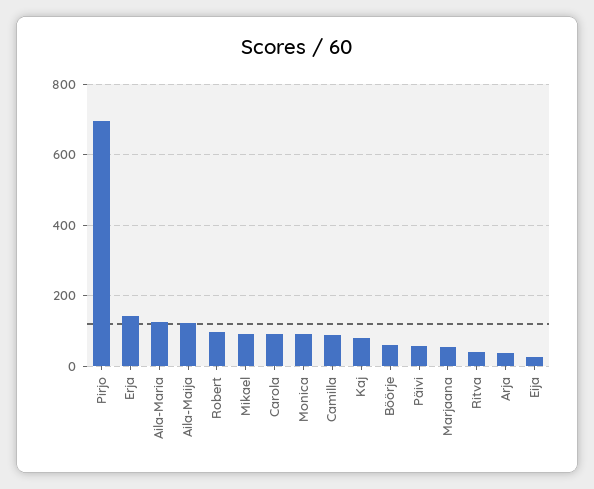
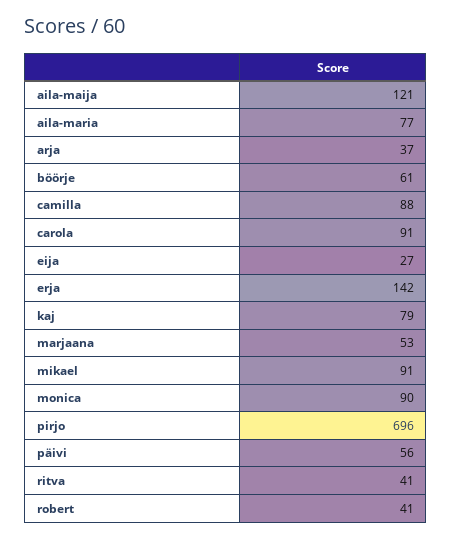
Aila-Maria: 120 -> 77
Robert: 100 -> 41

